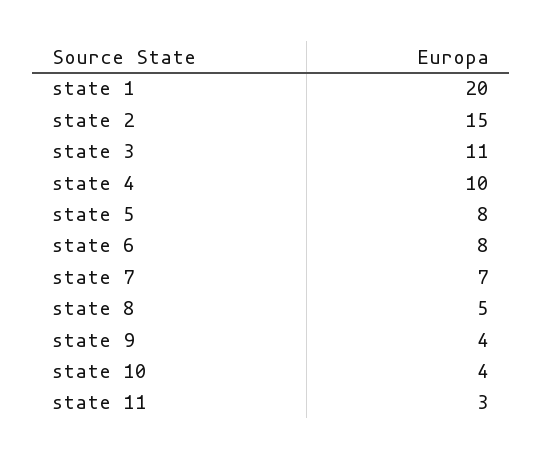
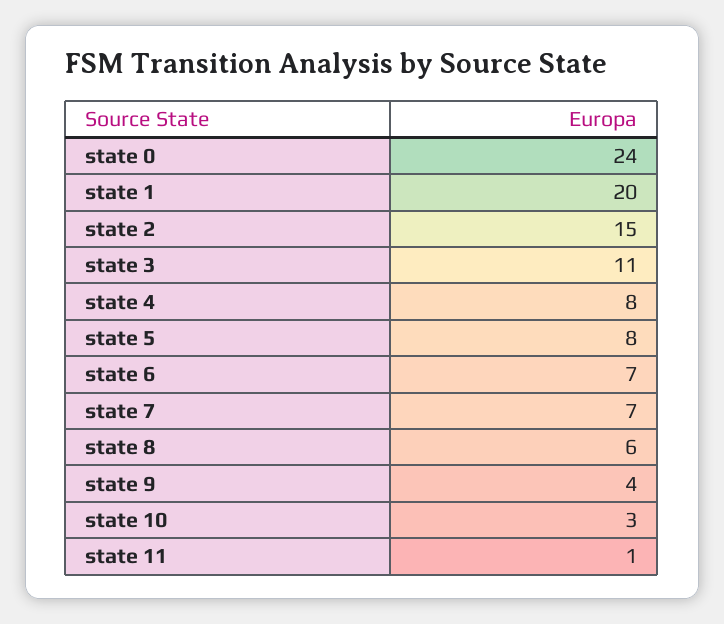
state 4: 10 -> 8
state 6: 8 -> 7
state 8: 5 -> 6
state 10: 4 -> 3
state 11: 3 -> 1
state 0: none -> 24

